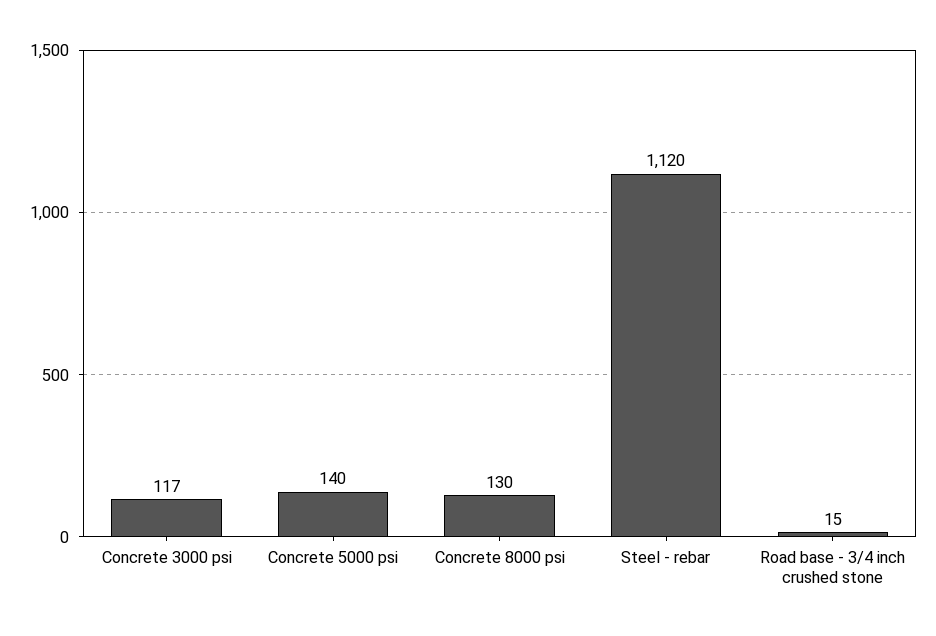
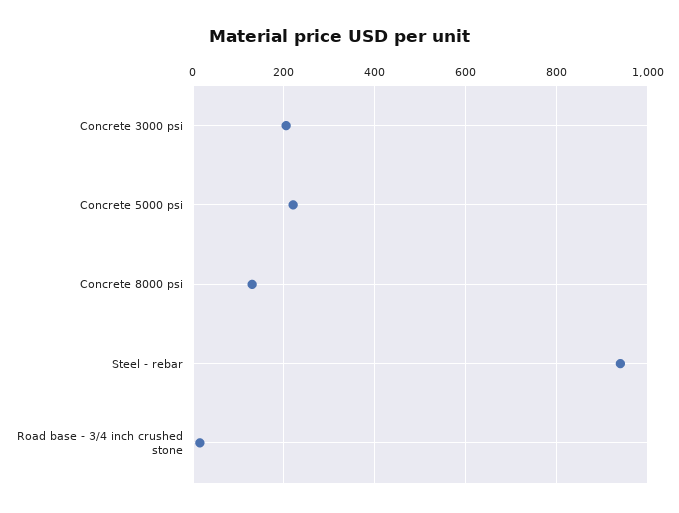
Concrete 3000 psi: 117 -> 200
Concrete 5000 psi: 140 -> 220
Steel - rebar: 1120 -> 940

